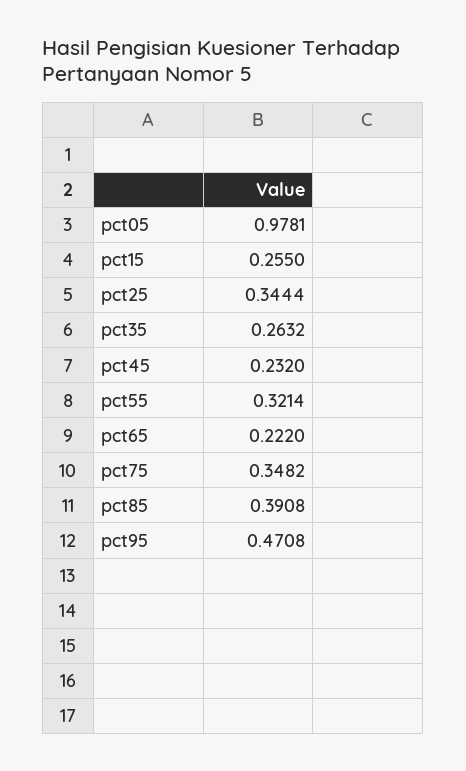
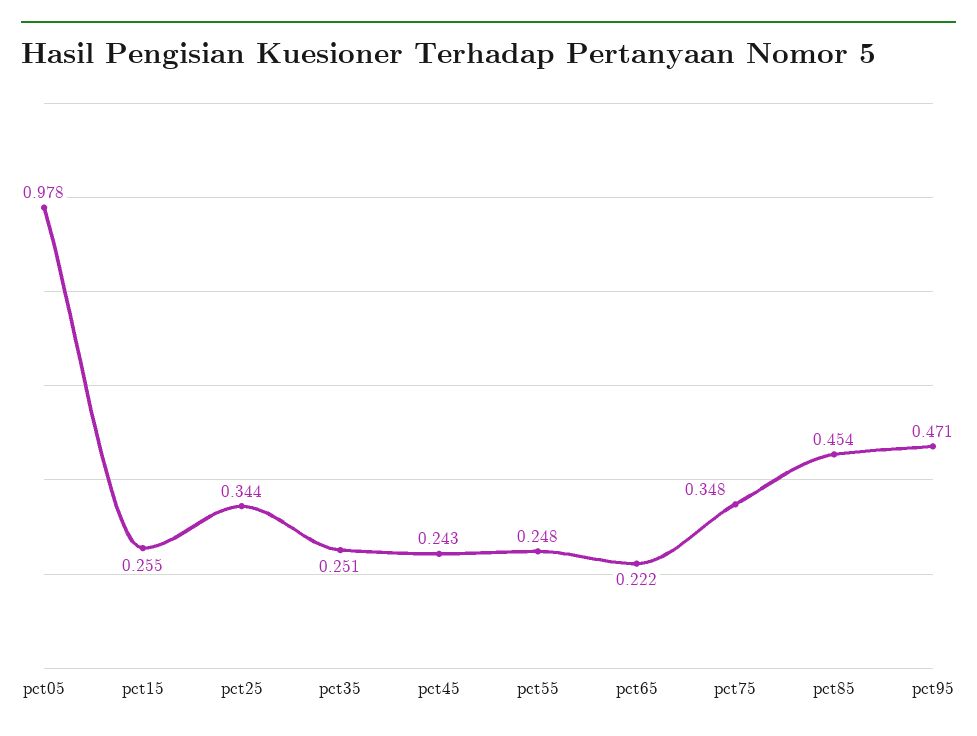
pct35: 0.2632 -> 0.251
pct45: 0.232 -> 0.243
pct55: 0.3214 -> 0.248
pct85: 0.3908 -> 0.454

